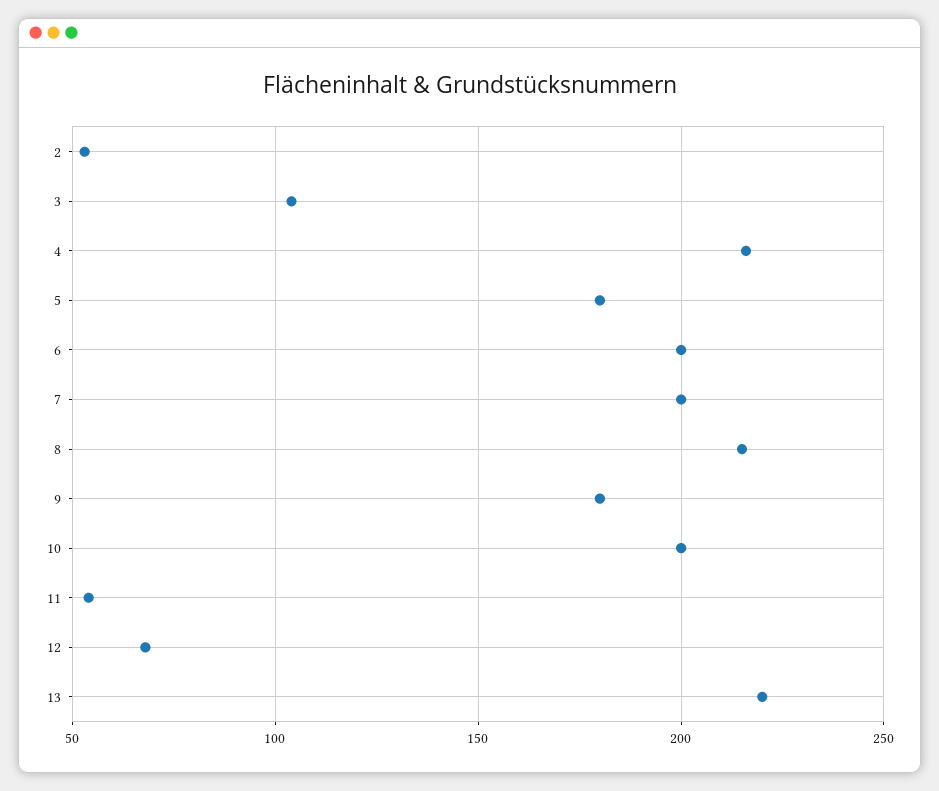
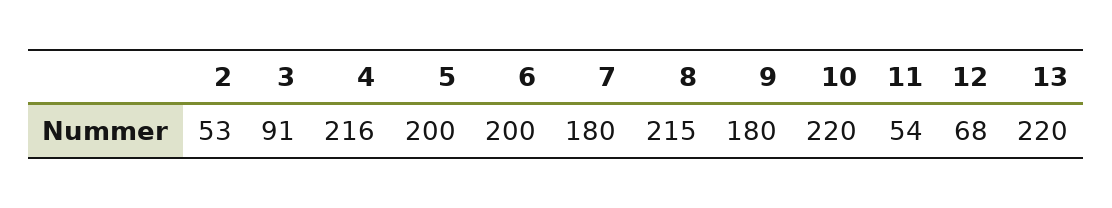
3: 105 -> 91
5: 180 -> 200
7: 200 -> 180
10: 200 -> 220

